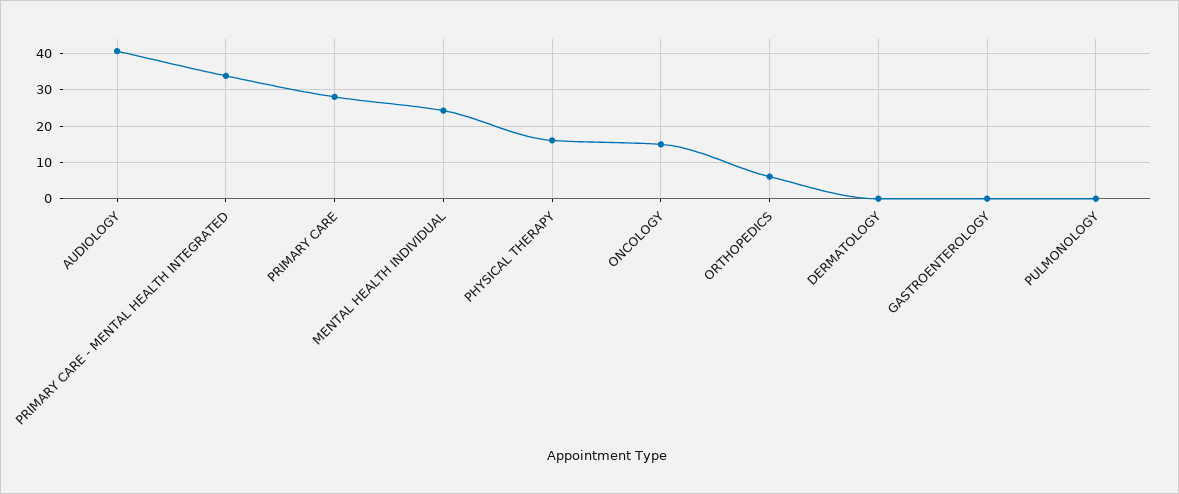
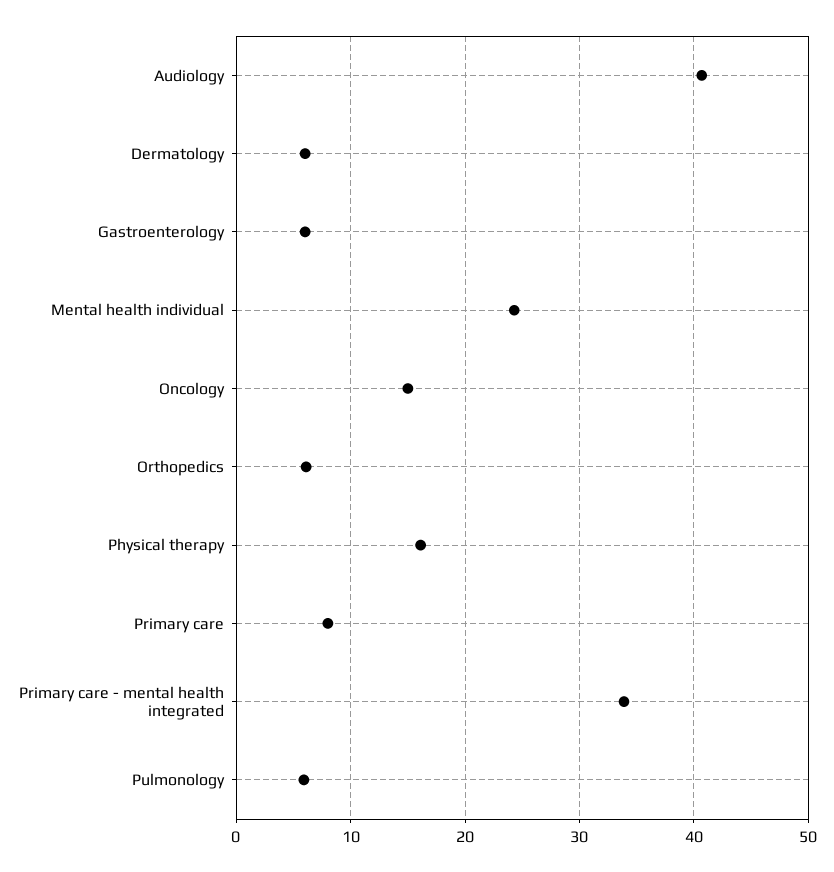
PRIMARY CARE: 28 -> 8
DERMATOLOGY: 0 -> 6
GASTROENTEROLOGY: 0 -> 6
PULMONOLOGY: 0 -> 6

